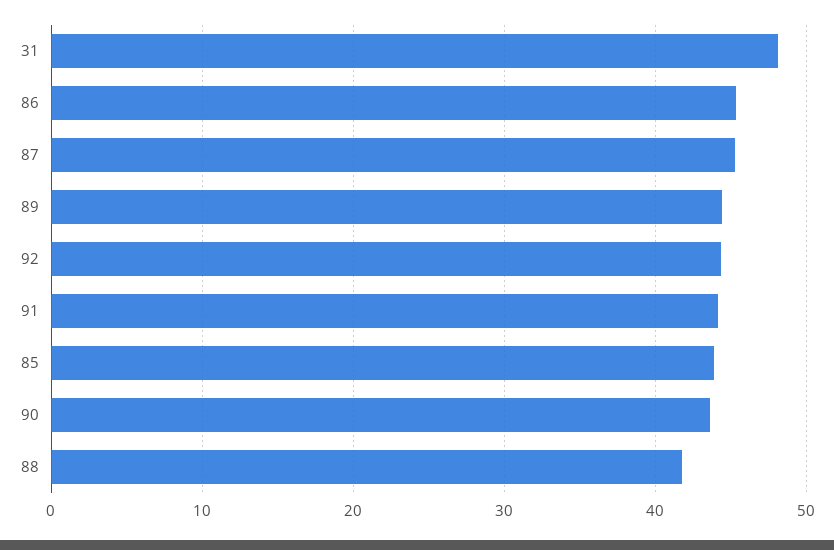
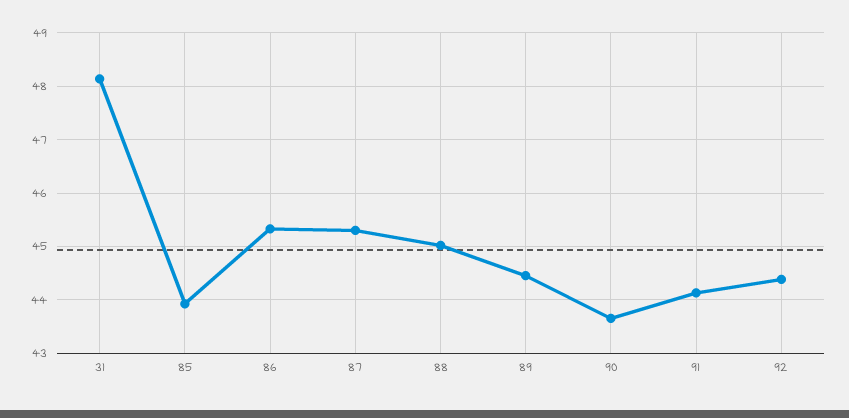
88: 42 -> 45

